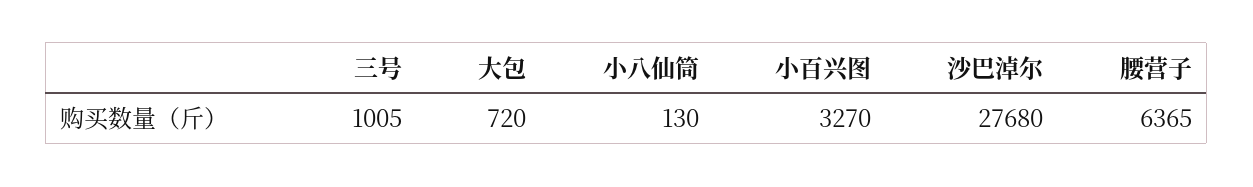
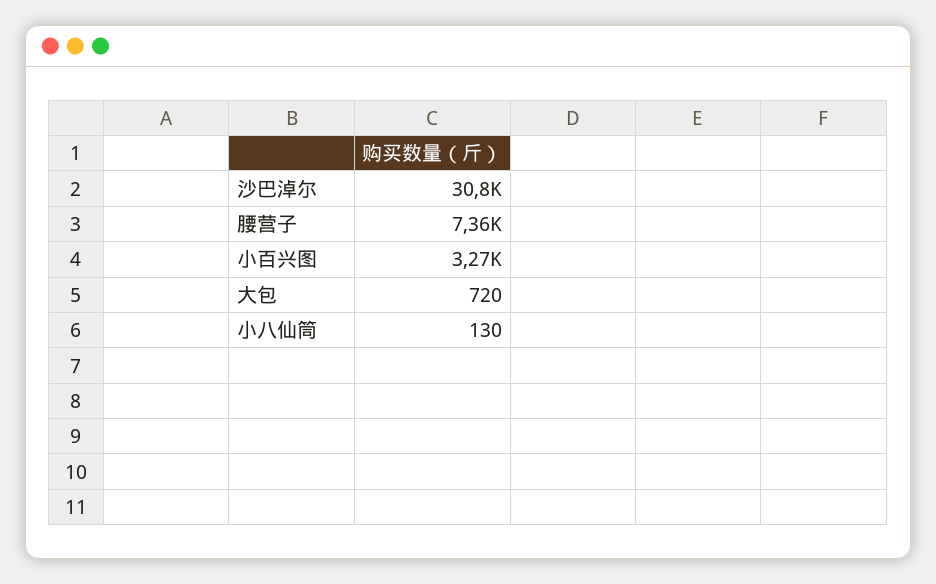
三号: 1005 -> none
沙巴淖尔: 27680 -> 30800
腰营子: 6365 -> 7360

